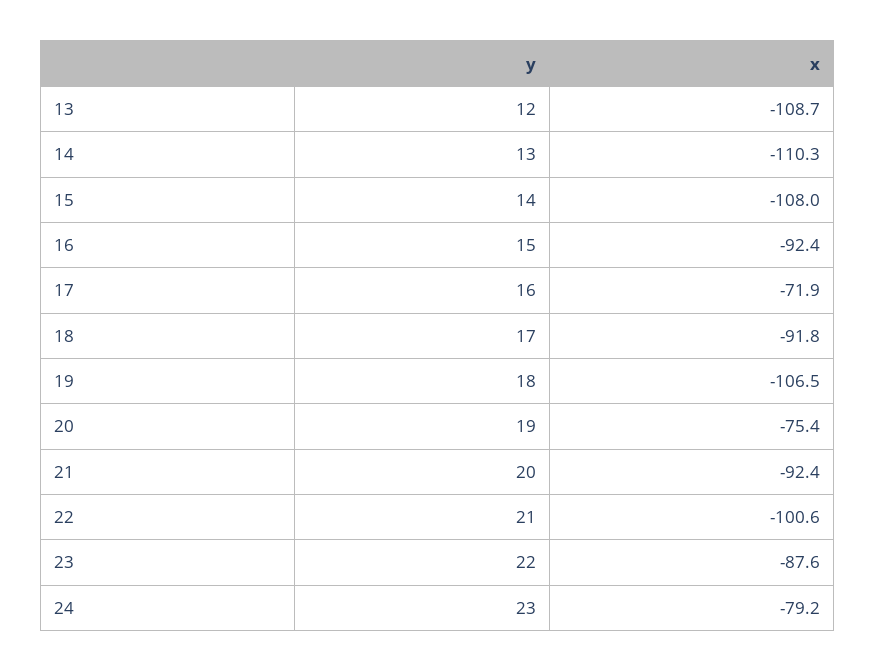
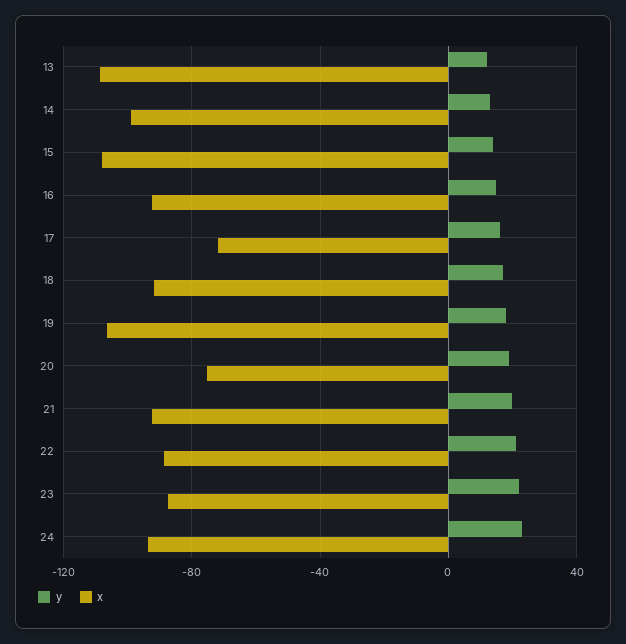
x, 14: -110.3 -> -100
x, 22: -100.6 -> -90
x, 24: -79.2 -> -95

